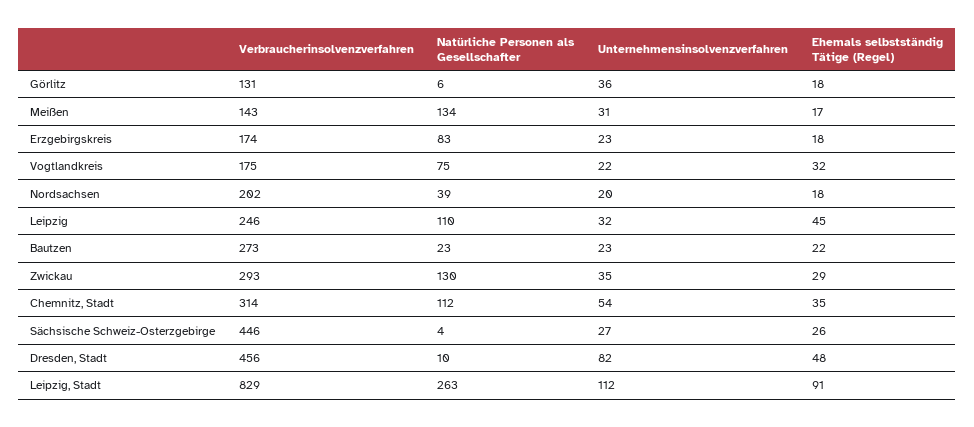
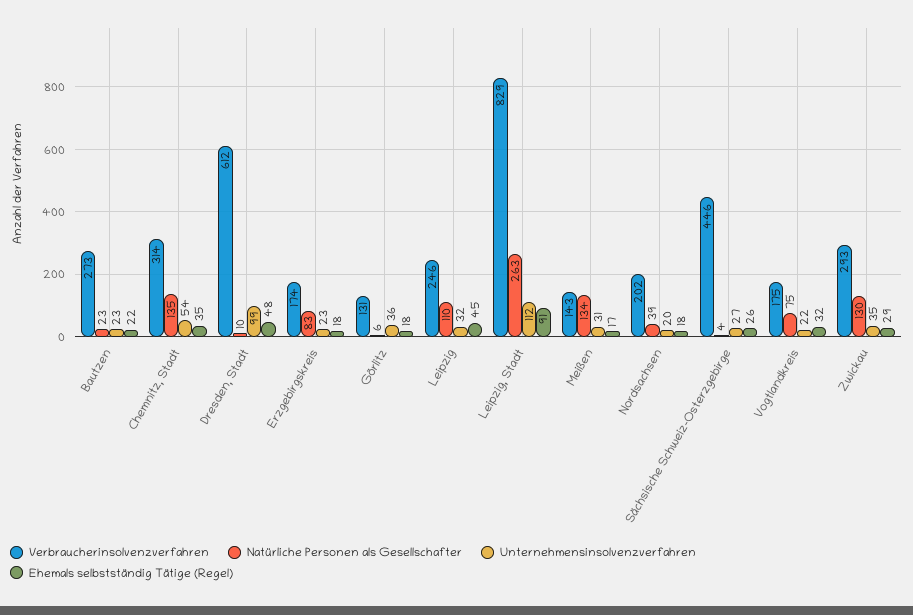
Natürliche Personen als Gesellschafter, Chemnitz, Stadt: 112 -> 135
Verbraucherinsolvenzverfahren, Dresden, Stadt: 456 -> 612
Unternehmensinsolvenzverfahren, Dresden, Stadt: 82 -> 99

